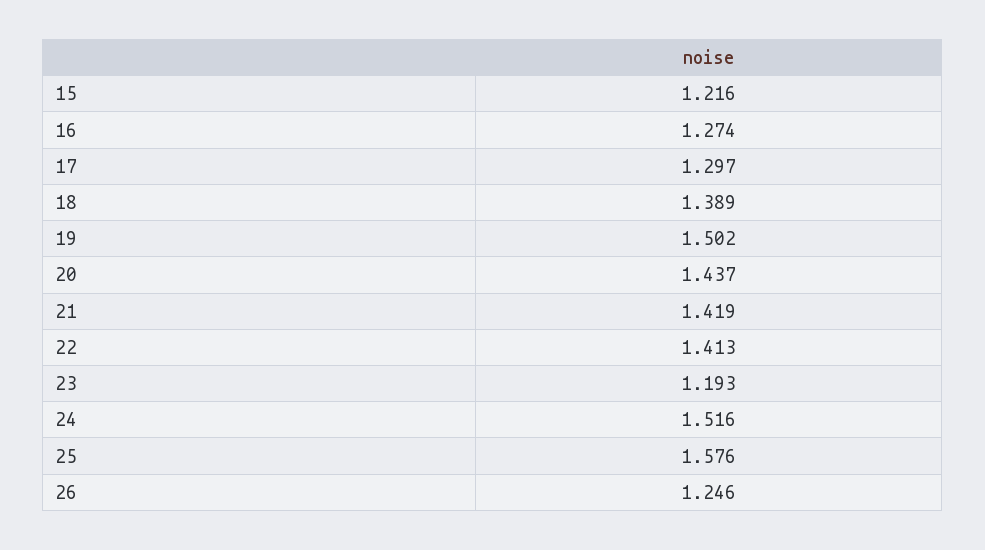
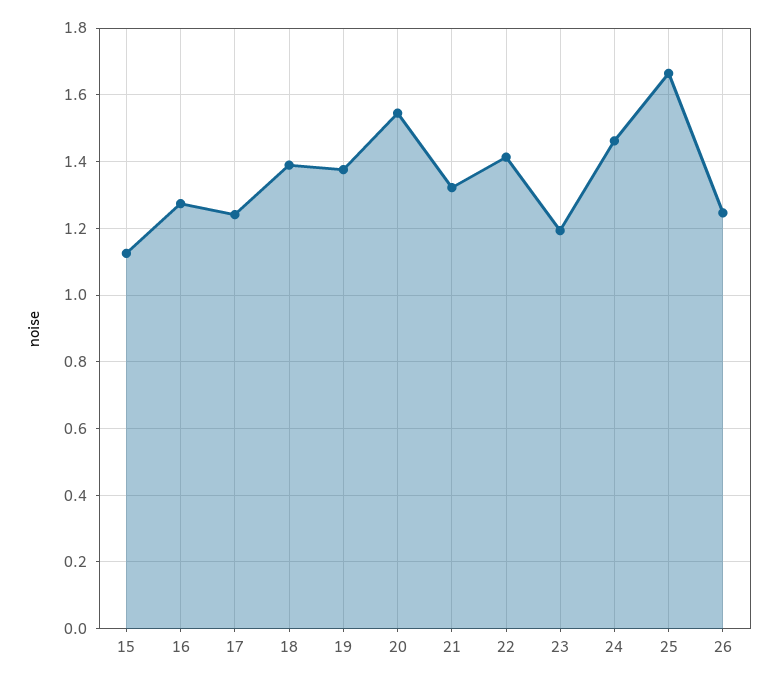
15: 1.216 -> 1.12
17: 1.297 -> 1.24
19: 1.502 -> 1.38
20: 1.437 -> 1.54
21: 1.419 -> 1.32
24: 1.516 -> 1.46
25: 1.576 -> 1.66

